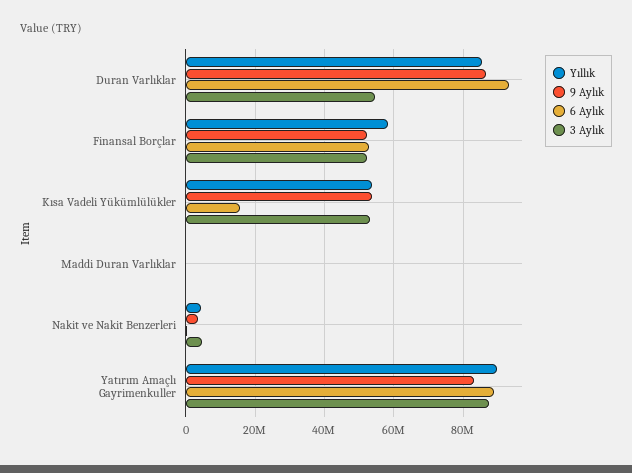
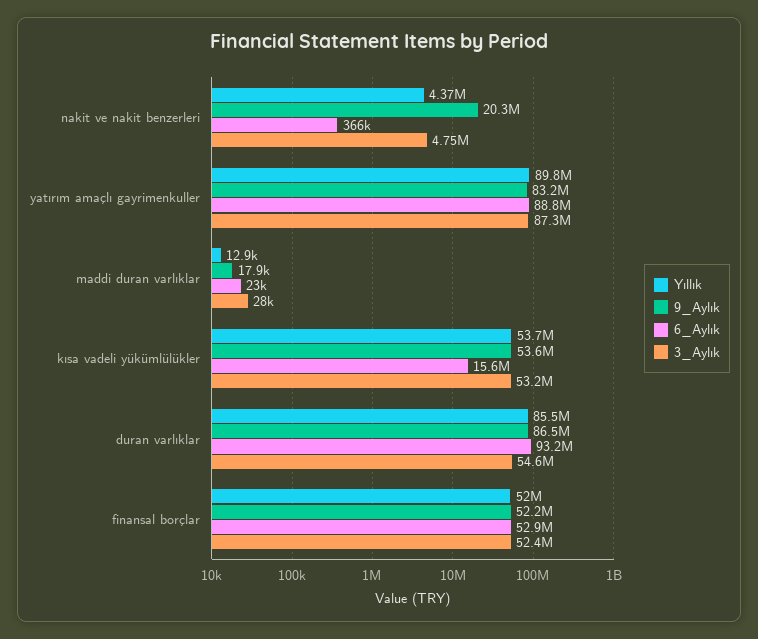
Yıllık, Finansal Borçlar: 58000000 -> 52000000
9 Aylık, Nakit ve Nakit Benzerleri: 4000000 -> 20300000

